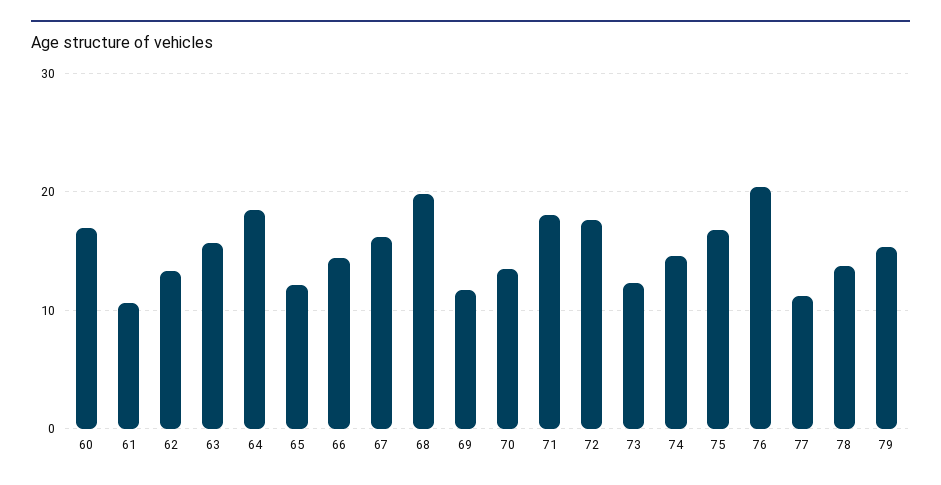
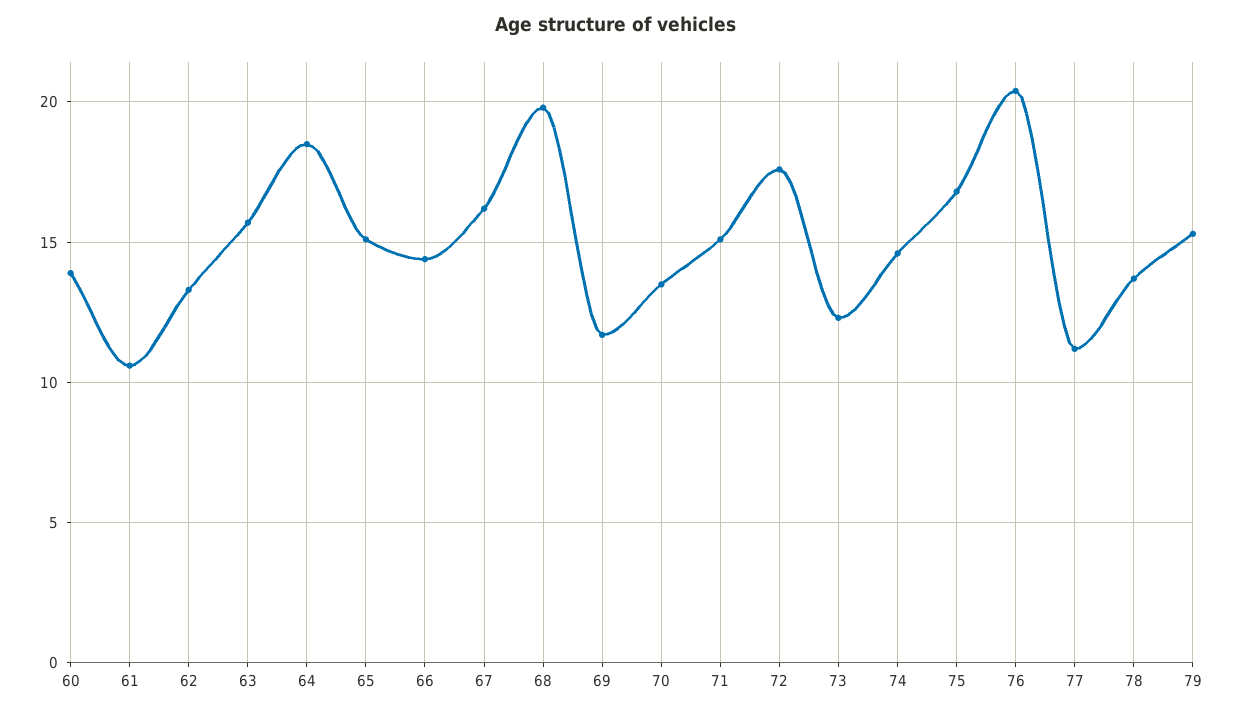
60: 17 -> 14
65: 12 -> 15
71: 18 -> 15

